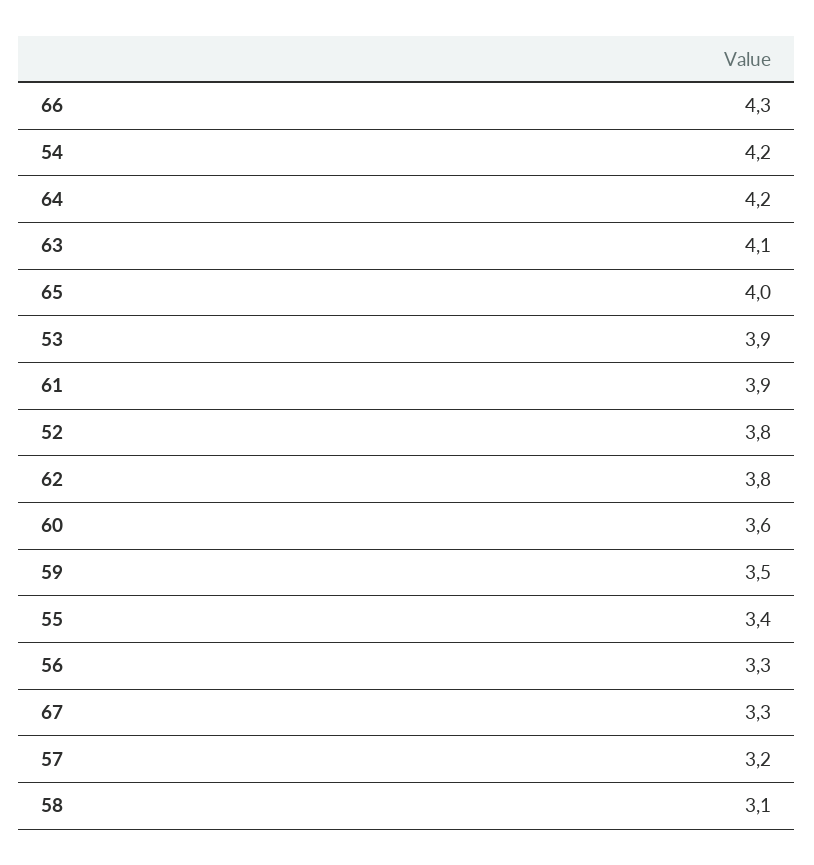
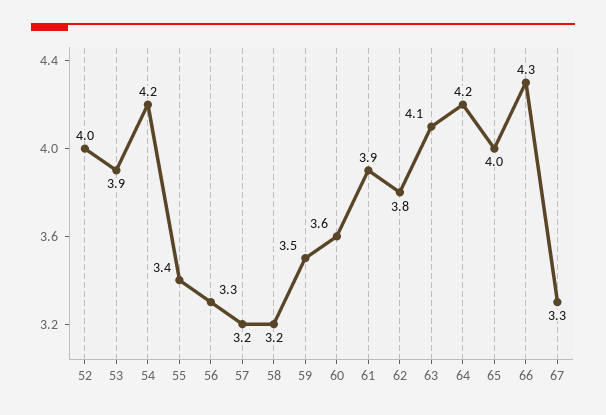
52: 3.8 -> 4
58: 3.1 -> 3.2

